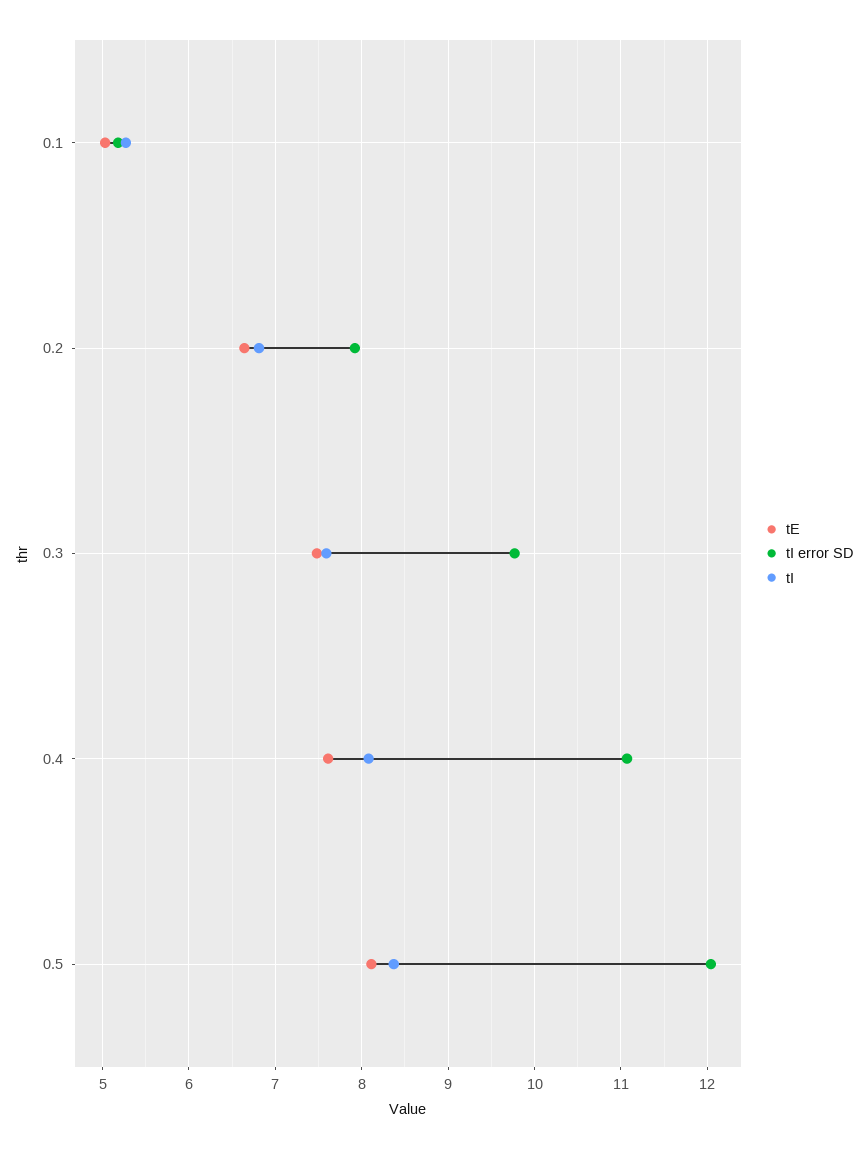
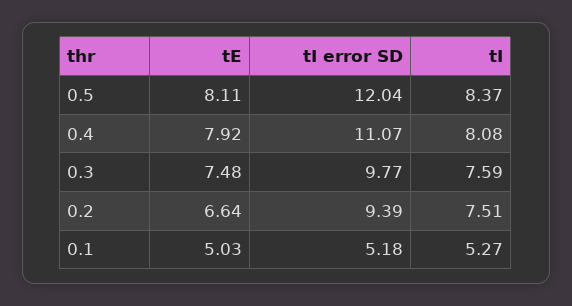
tI error SD, 0.2: 7.9 -> 9.39
tI, 0.2: 6.8 -> 7.51
tE, 0.4: 7.6 -> 7.92

